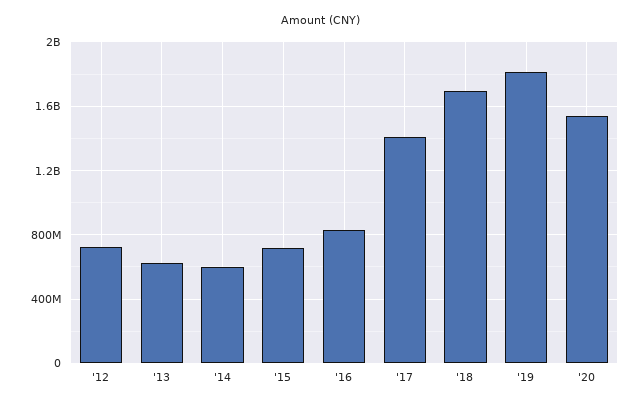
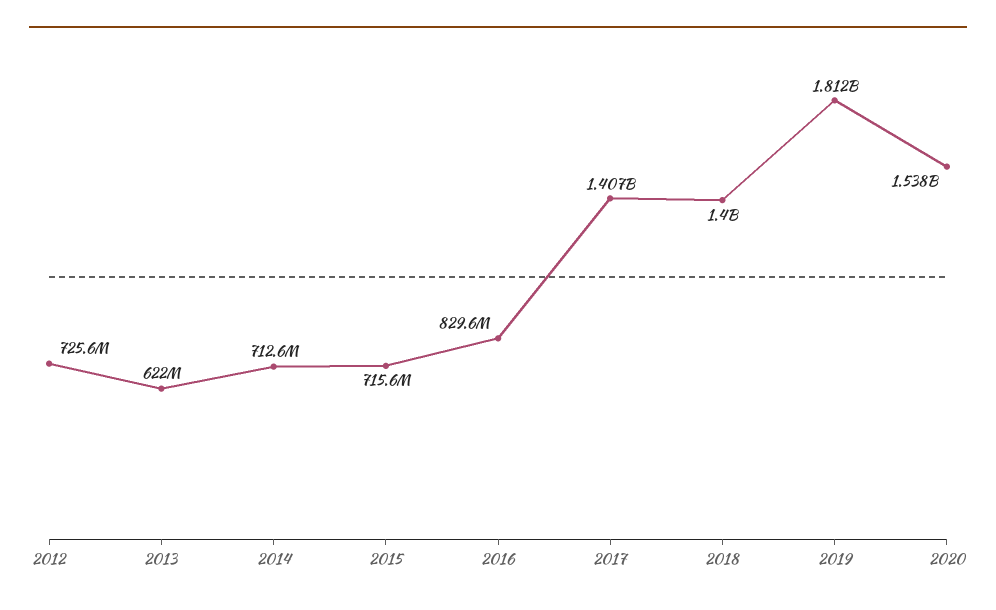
'14: 600000000 -> 712600000
'18: 1700000000 -> 1400000000

